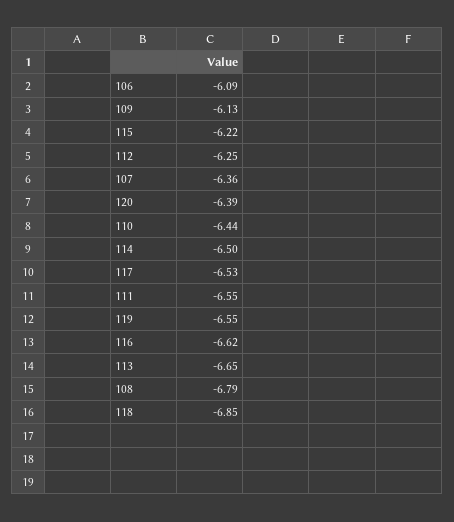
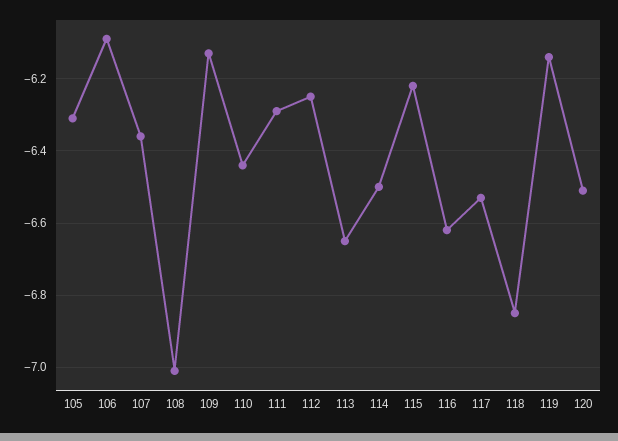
120: -6.39 -> -6.5
111: -6.55 -> -6.3
119: -6.55 -> -6.15
108: -6.79 -> -7
105: none -> -6.3

